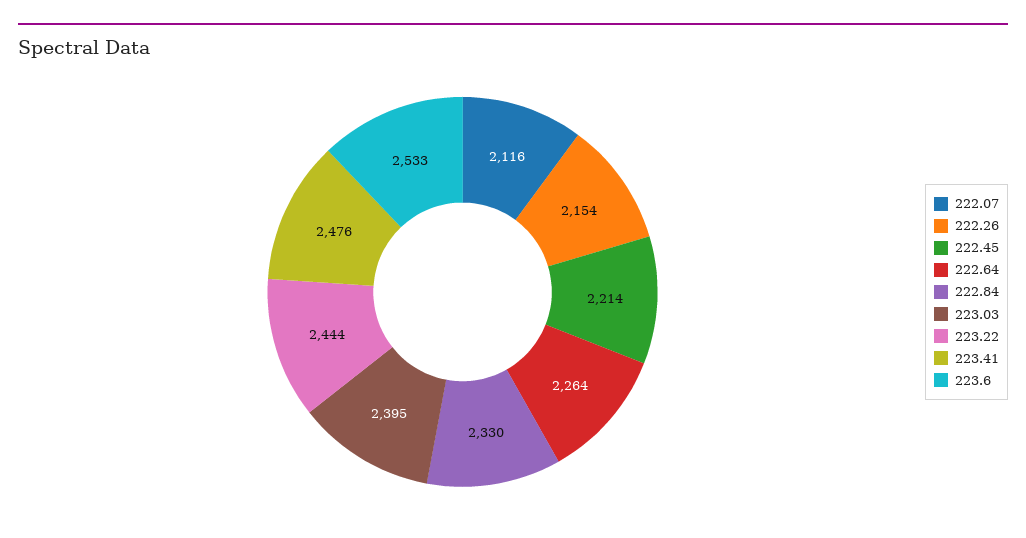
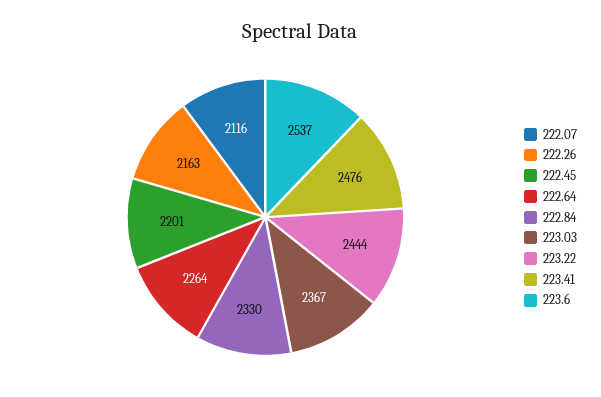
222.26: 2154 -> 2163
222.45: 2214 -> 2201
223.03: 2395 -> 2367
223.6: 2533 -> 2537

